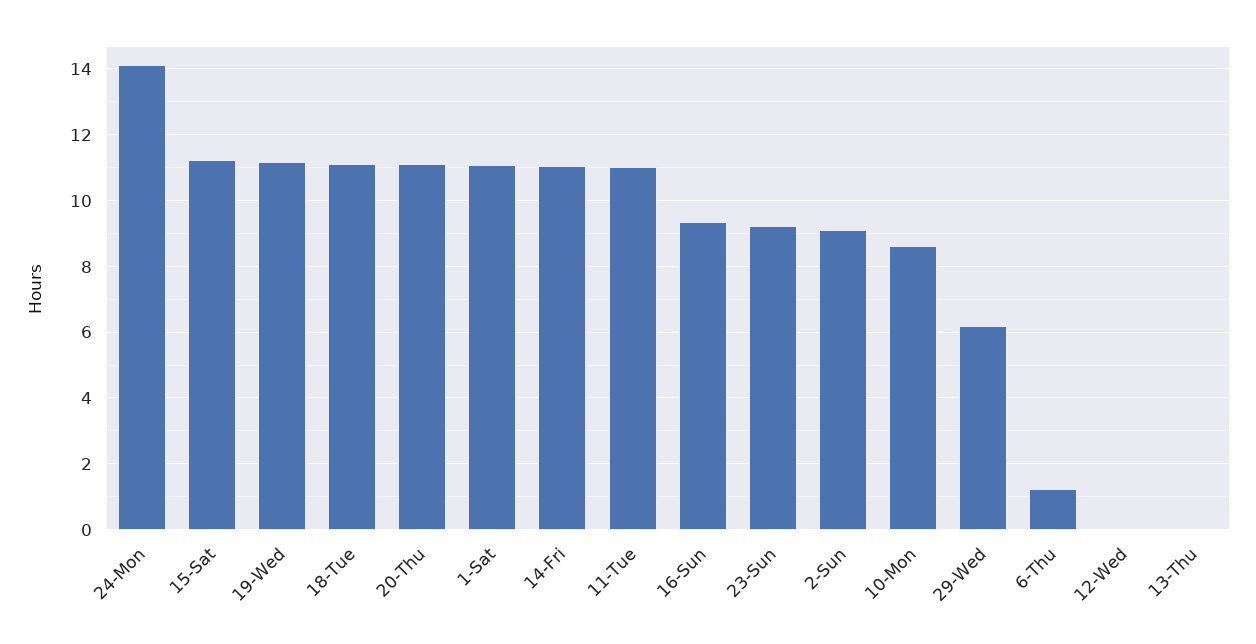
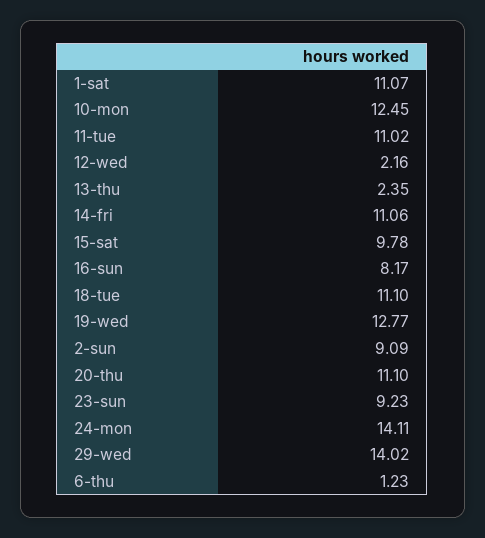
15-Sat: 11.2 -> 9.78
19-Wed: 11.2 -> 12.77
16-Sun: 9.4 -> 8.17
10-Mon: 8.6 -> 12.45
29-Wed: 6.2 -> 14.02
12-Wed: 0 -> 2.16
13-Thu: 0 -> 2.35

